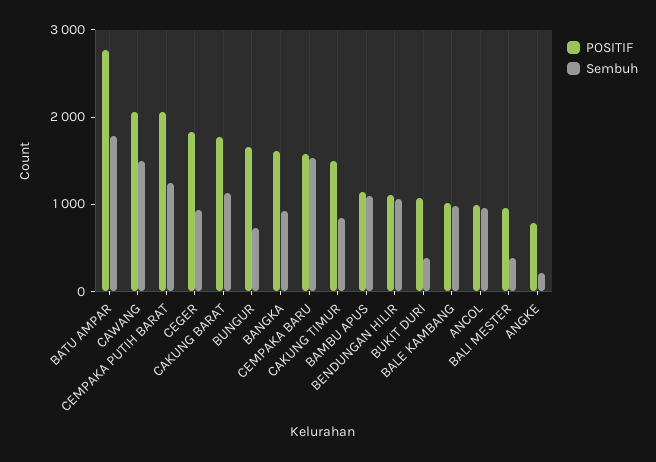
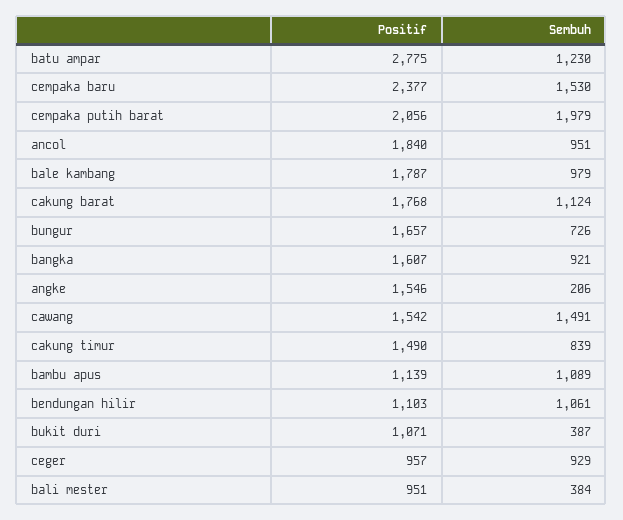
Sembuh, BATU AMPAR: 1800 -> 1230
POSITIF, CAWANG: 2000 -> 1542
Sembuh, CEMPAKA PUTIH BARAT: 1200 -> 1979
POSITIF, CEGER: 1800 -> 957
POSITIF, CEMPAKA BARU: 1600 -> 2377
POSITIF, BALE KAMBANG: 1000 -> 1787
POSITIF, ANCOL: 1000 -> 1840
POSITIF, ANGKE: 800 -> 1546

